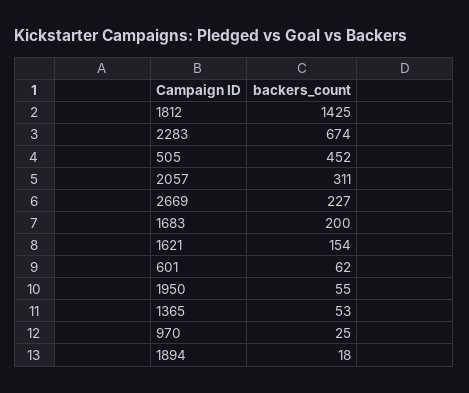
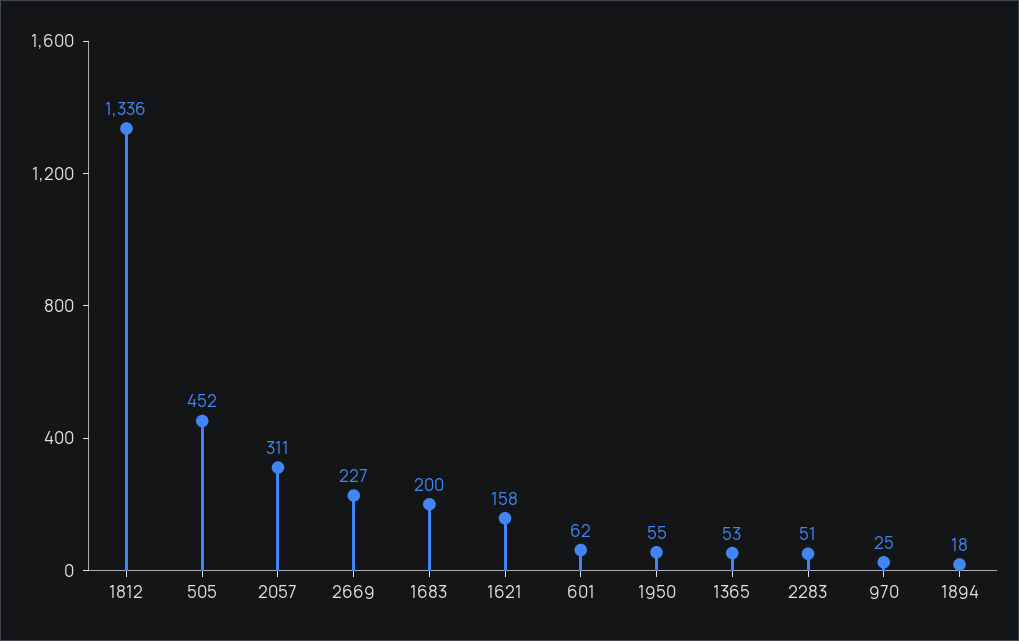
1812: 1425 -> 1336
2283: 674 -> 51
1621: 154 -> 158

